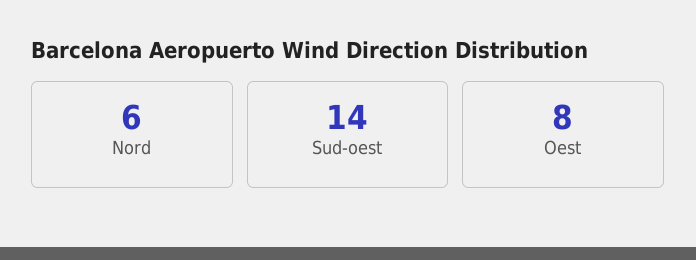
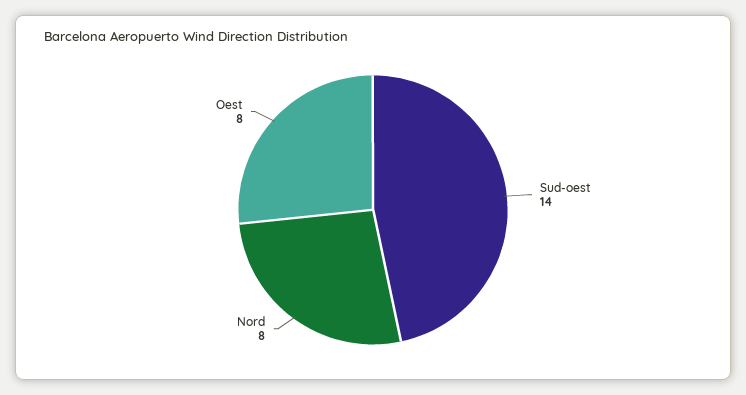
Nord: 6 -> 8

